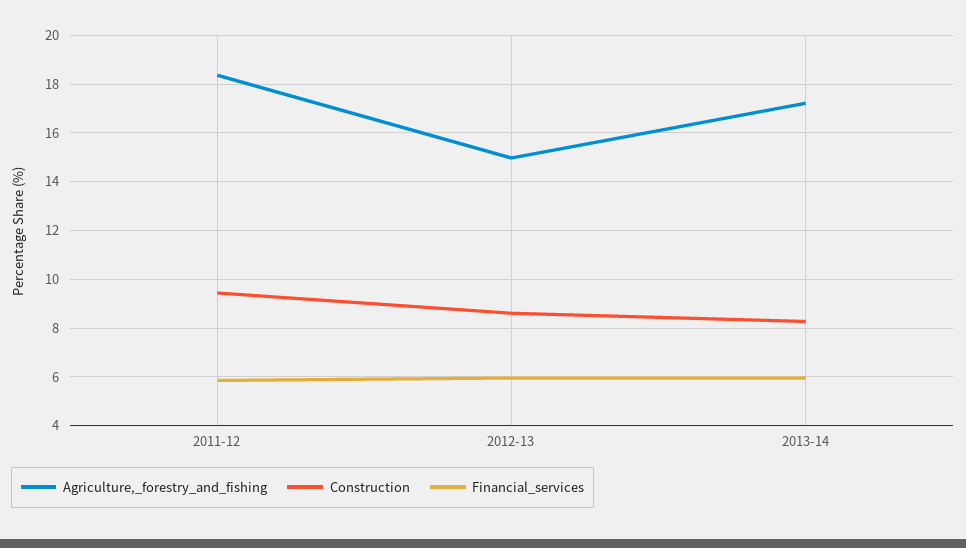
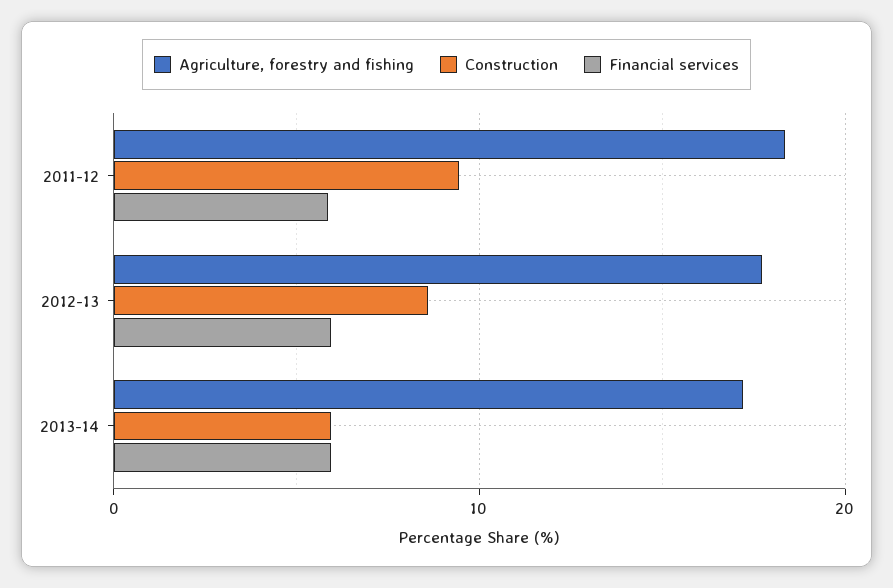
Agriculture,_forestry_and_fishing, 2012-13: 15 -> 18
Construction, 2013-14: 8.25 -> 6

